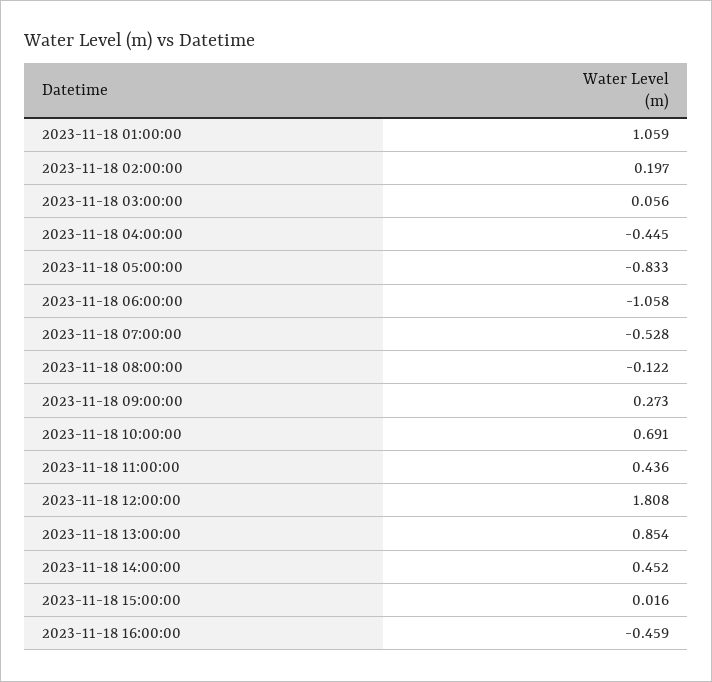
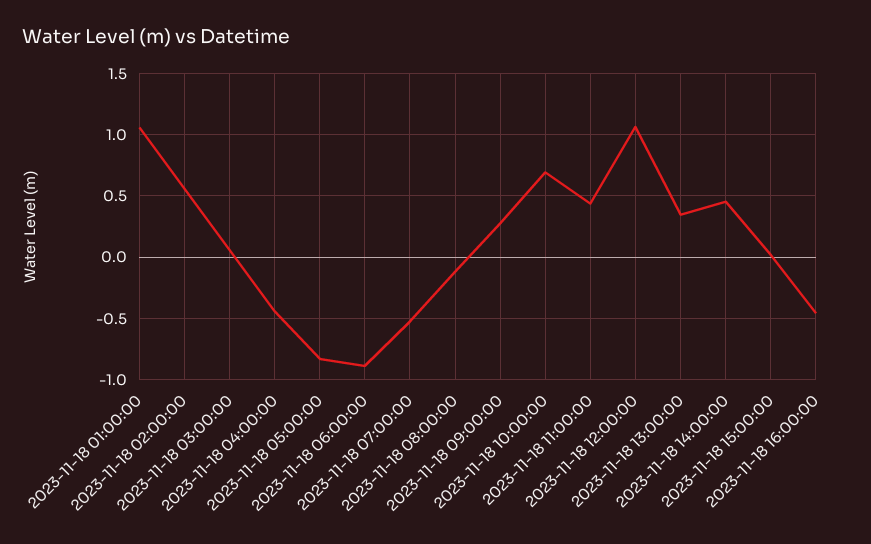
2023-11-18 02:00:00: 0.197 -> 0.55
2023-11-18 06:00:00: -1.058 -> -0.9
2023-11-18 12:00:00: 1.808 -> 1.05
2023-11-18 13:00:00: 0.854 -> 0.35

